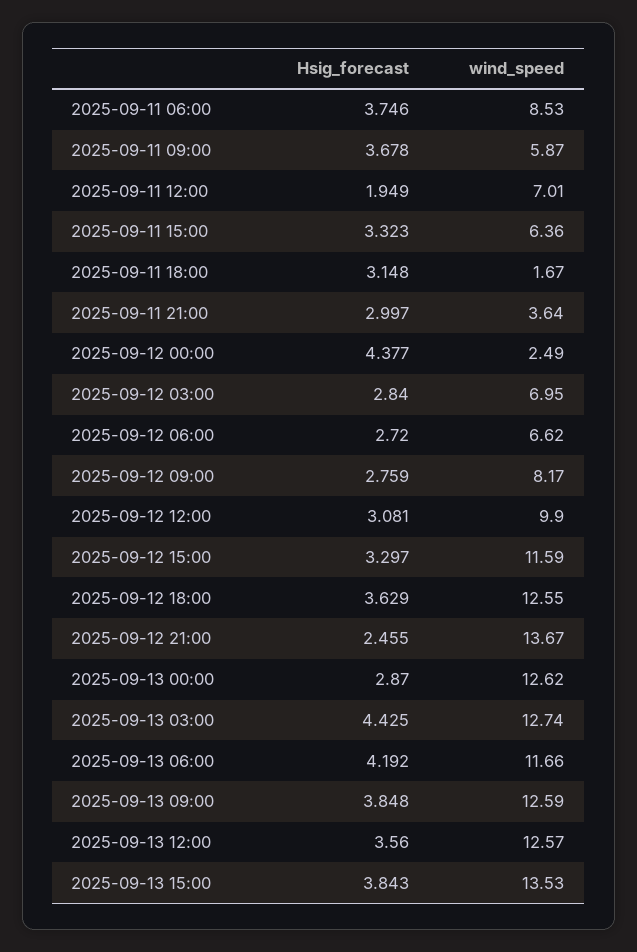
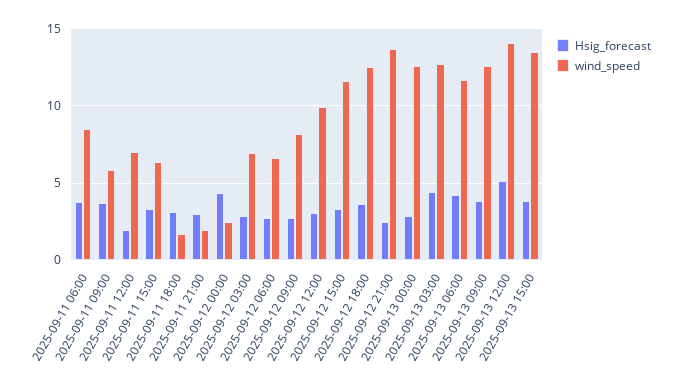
wind_speed, 2025-09-11 21:00: 3.64 -> 2
Hsig_forecast, 2025-09-13 12:00: 3.56 -> 5
wind_speed, 2025-09-13 12:00: 12.57 -> 14

